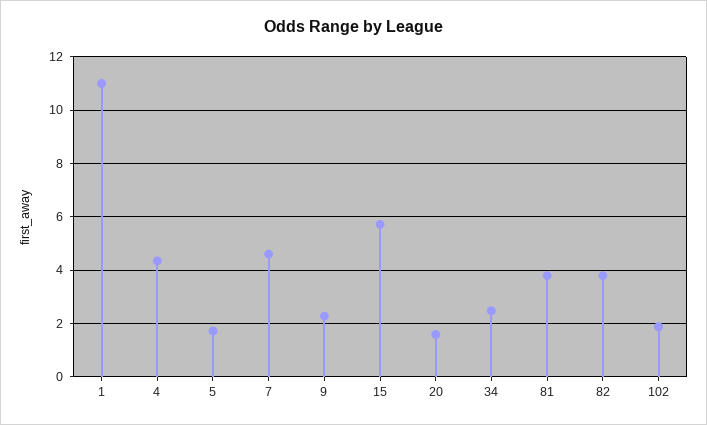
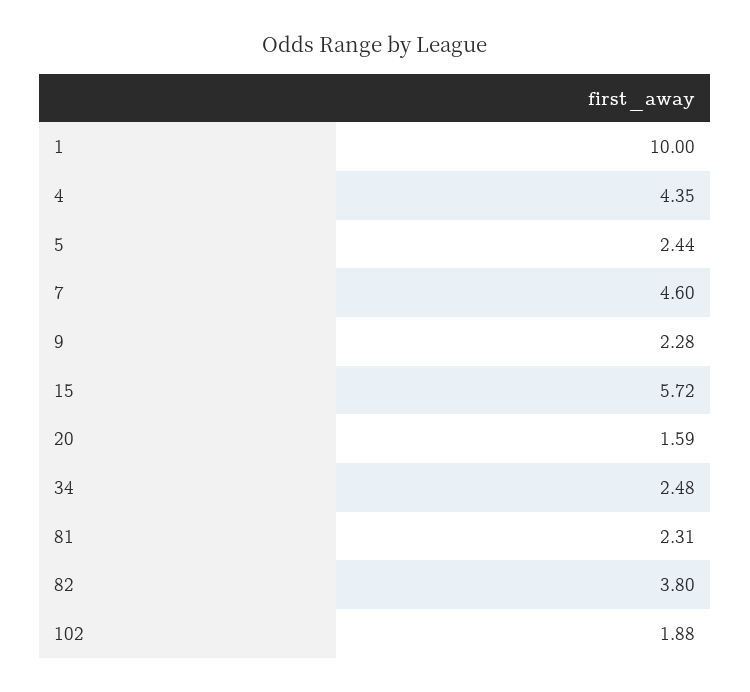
1: 11 -> 10
5: 1.75 -> 2.44
81: 3.75 -> 2.31

